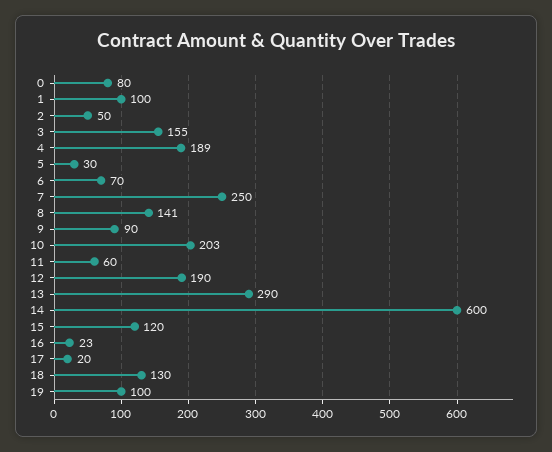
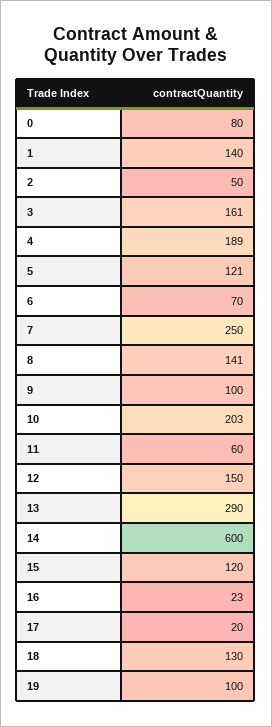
1: 100 -> 140
3: 155 -> 161
5: 30 -> 121
9: 90 -> 100
12: 190 -> 150

